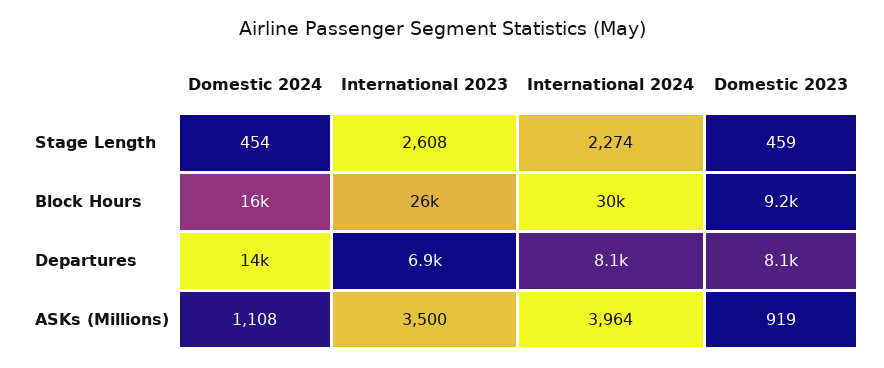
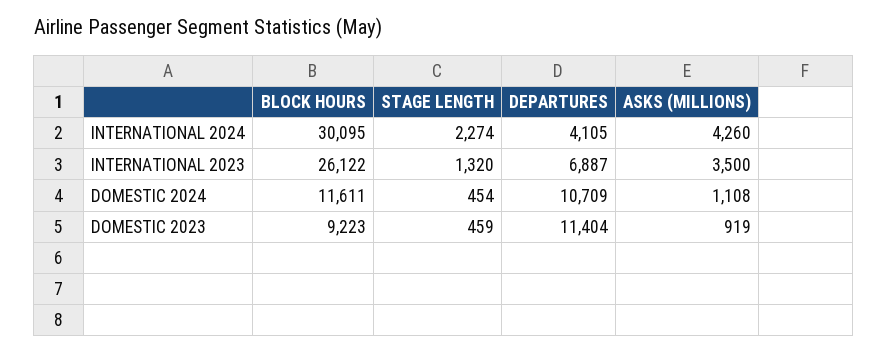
International 2023, Stage Length: 2608 -> 1320
Domestic 2024, Block Hours: 16000 -> 11611
Domestic 2024, Departures: 14000 -> 10709
International 2024, Departures: 8100 -> 4105
Domestic 2023, Departures: 8100 -> 11404
International 2024, ASKs (Millions): 3964 -> 4260

